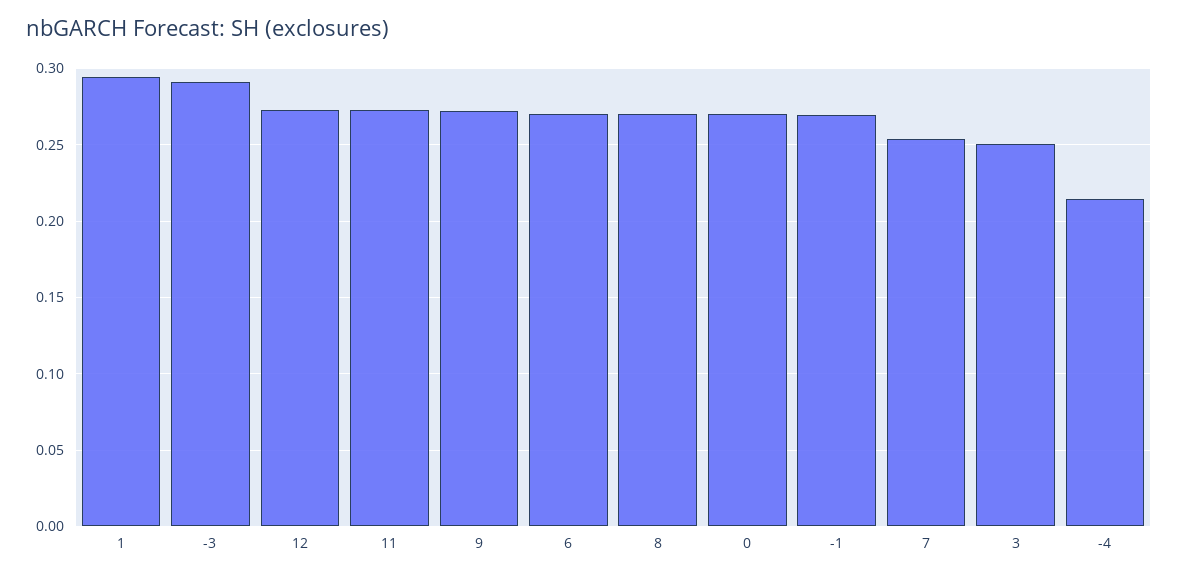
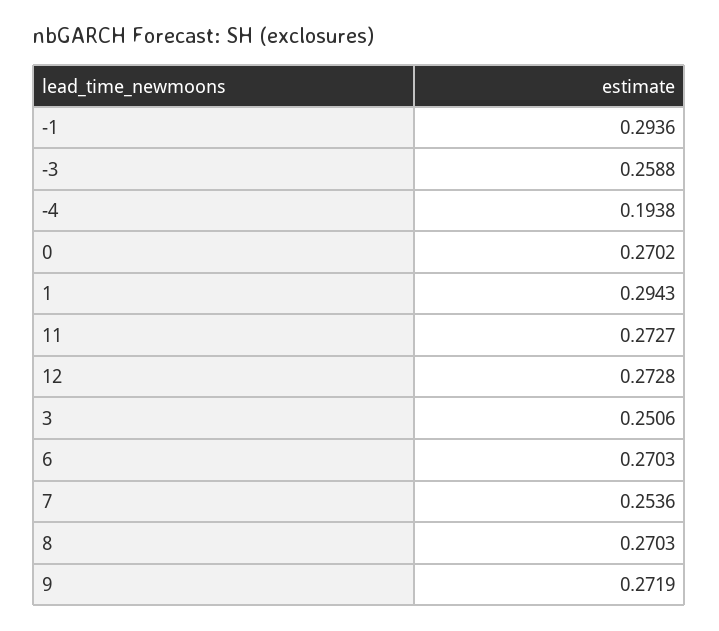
-3: 0.29 -> 0.2588
-1: 0.27 -> 0.2936
-4: 0.215 -> 0.1938

